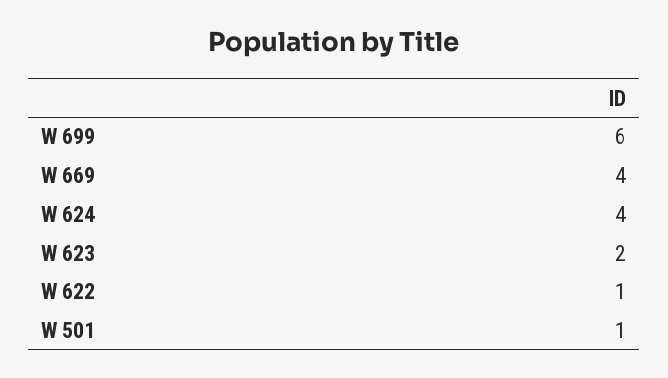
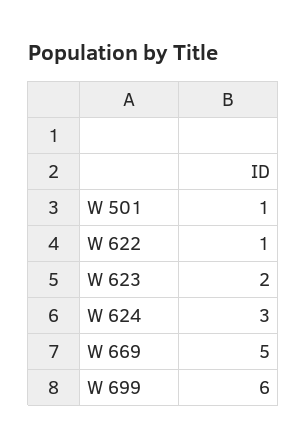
W 669: 4 -> 5
W 624: 4 -> 3

